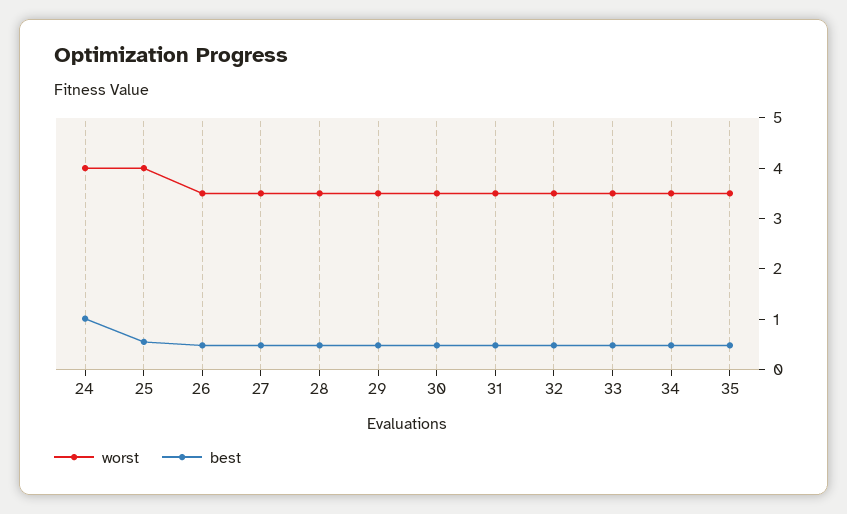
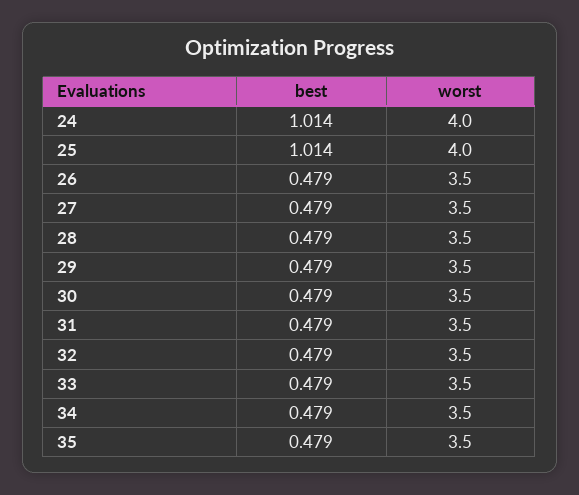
best, 25: 0.6 -> 1.014

